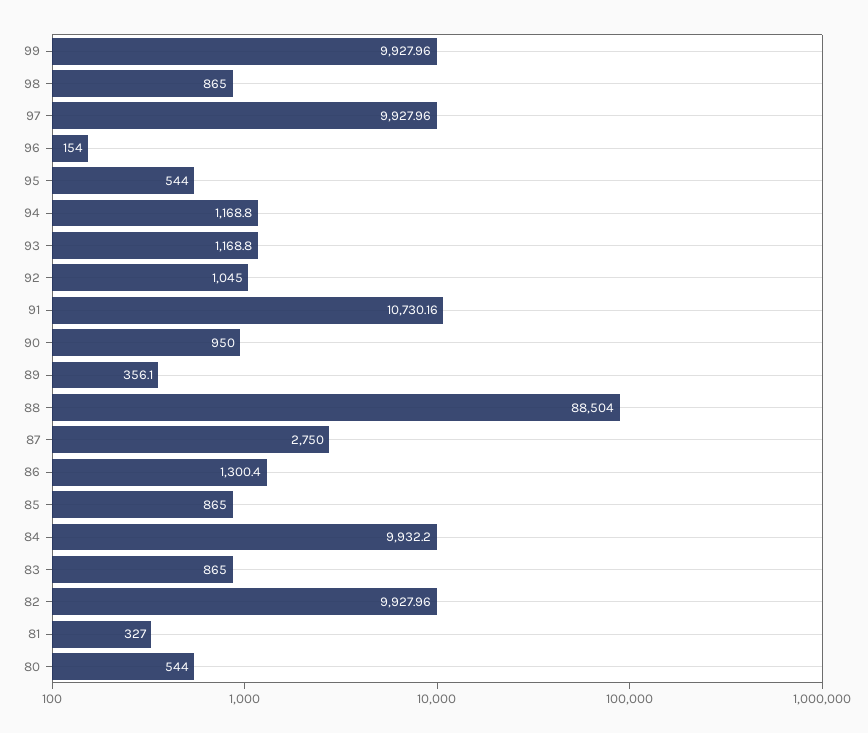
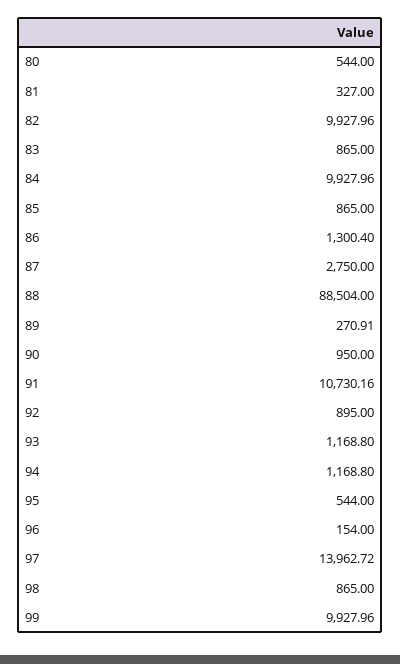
97: 9927.96 -> 13962.72
92: 1045 -> 895
89: 356.1 -> 270.91
84: 9932.2 -> 9927.96

